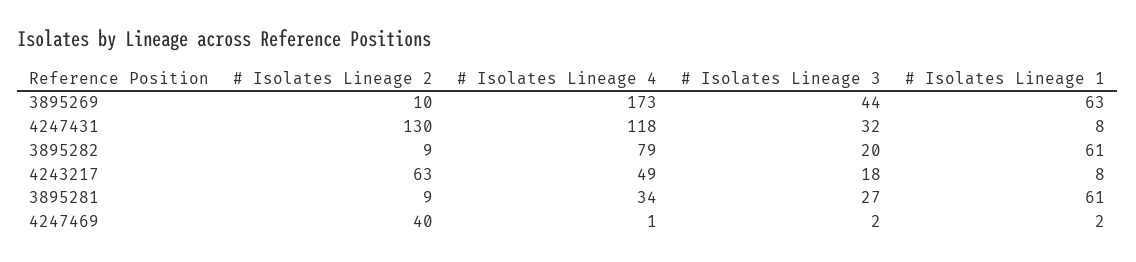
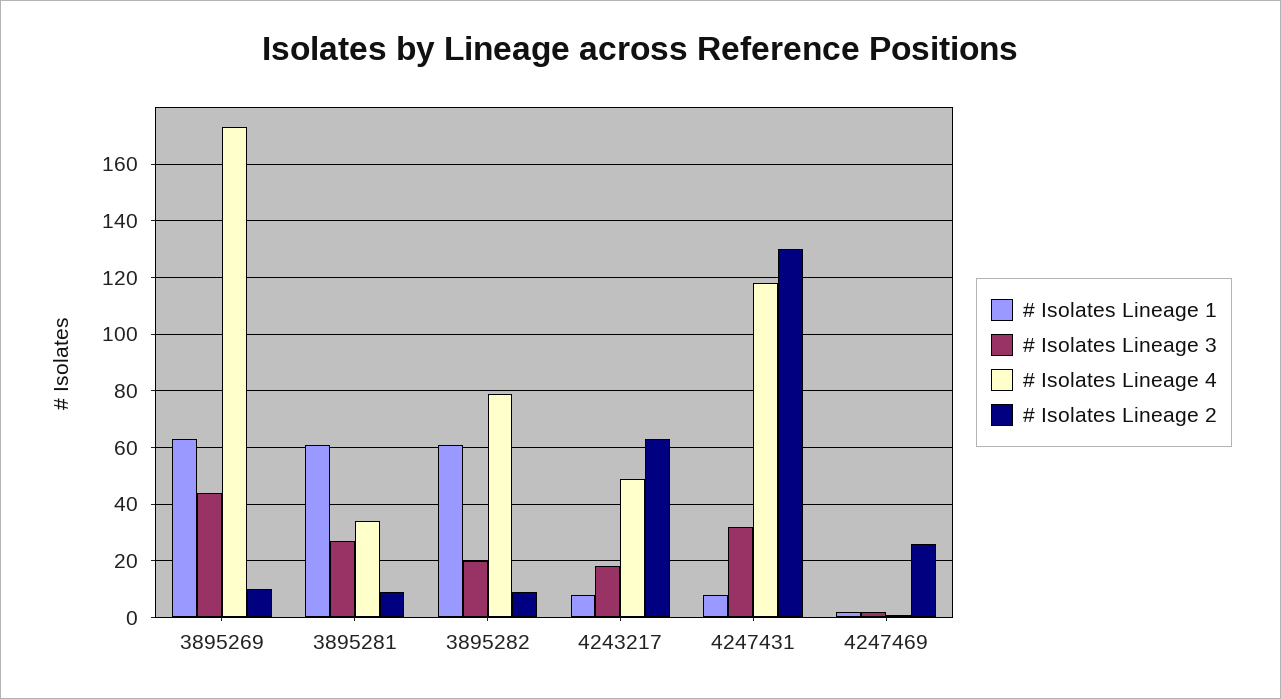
# Isolates Lineage 2, 4247469: 40 -> 25

